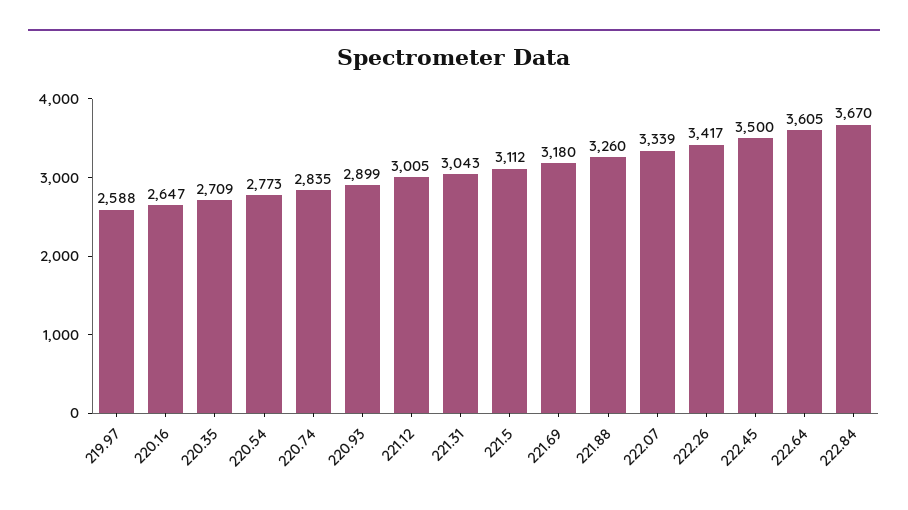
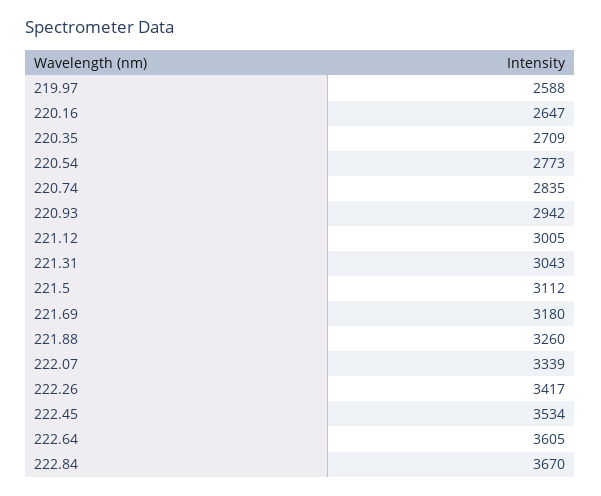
220.93: 2899 -> 2942
222.45: 3500 -> 3534

